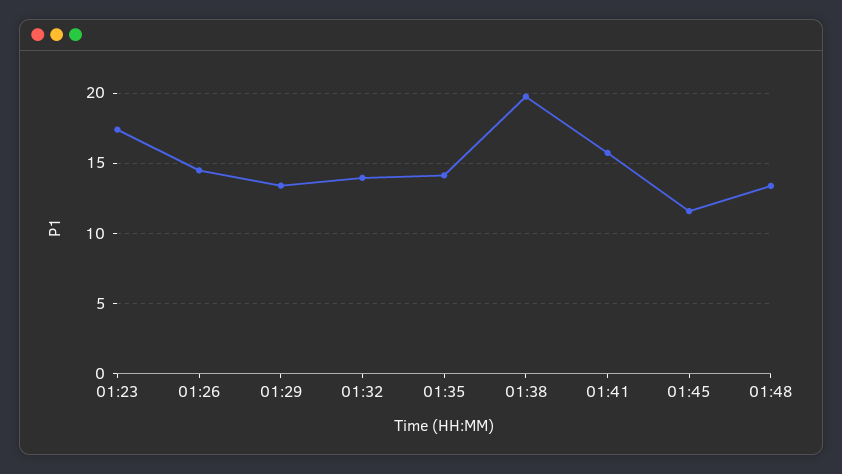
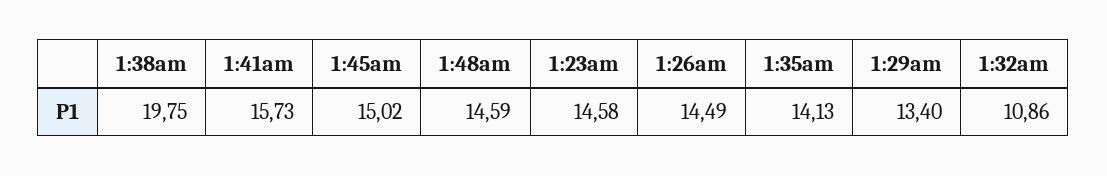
01:23: 17.5 -> 14.58
01:32: 14 -> 10.86
01:45: 11.5 -> 15.02
01:48: 13.5 -> 14.59

